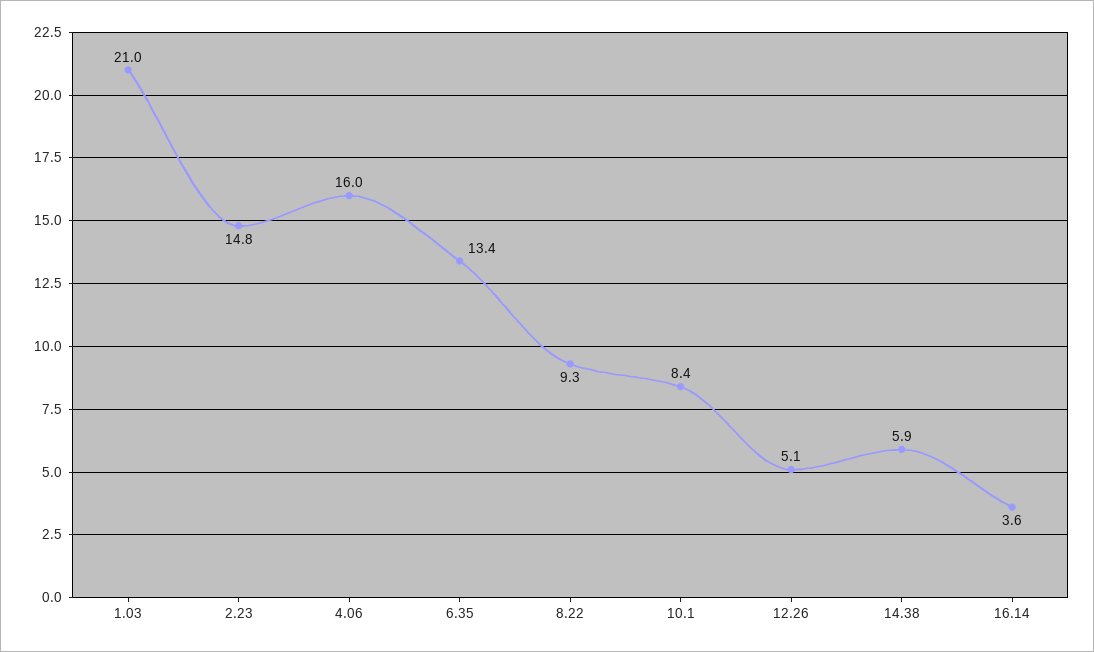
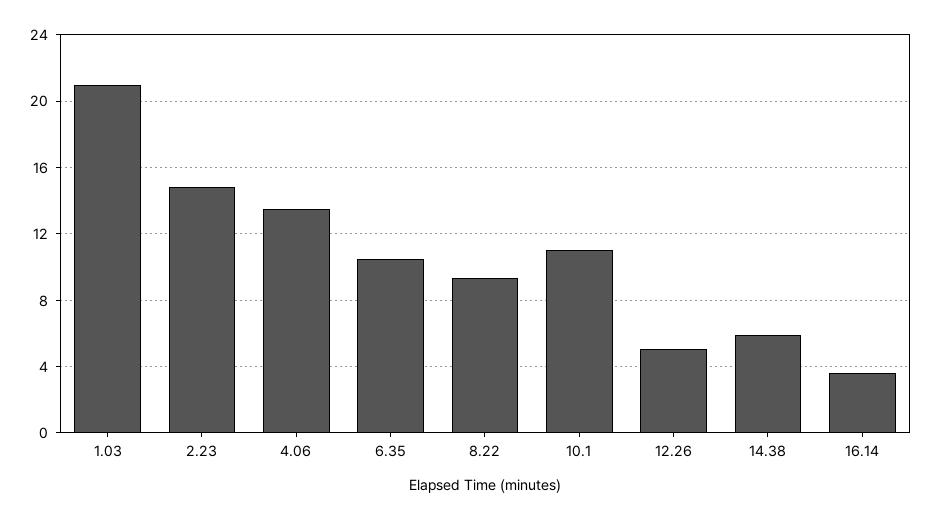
4.06: 16 -> 13.5
6.35: 13.4 -> 10.5
10.1: 8.4 -> 11

